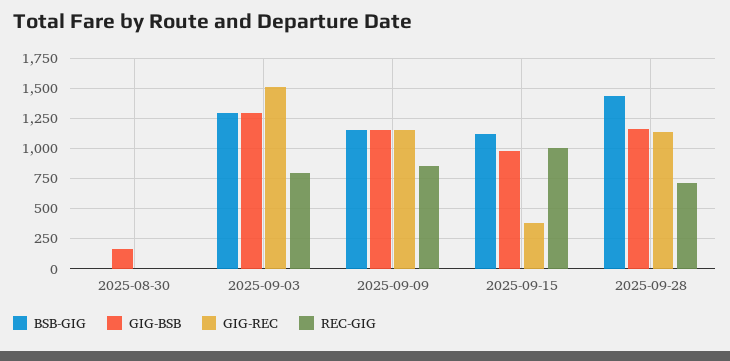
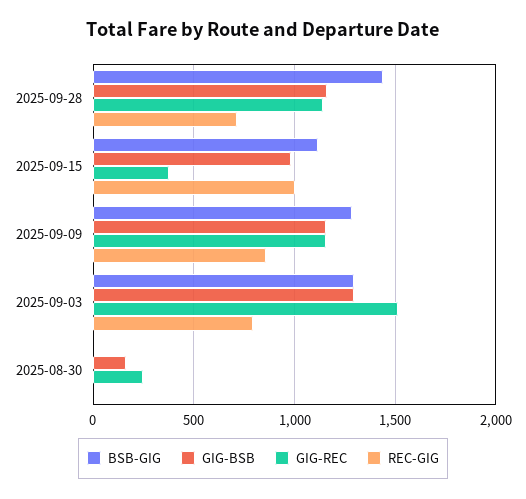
GIG-REC, 2025-08-30: 0 -> 250
BSB-GIG, 2025-09-09: 1150 -> 1300

